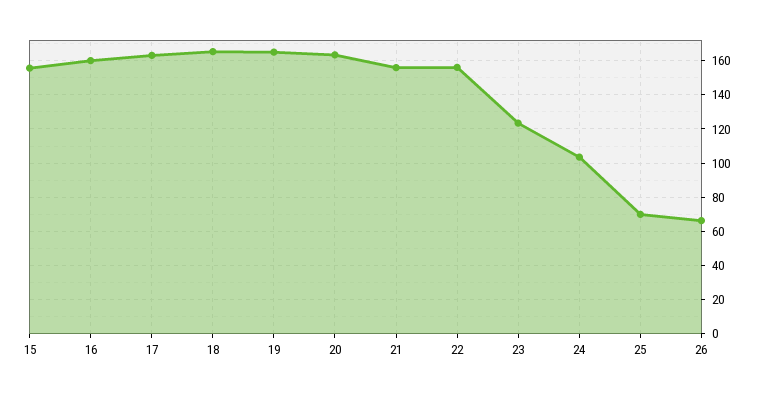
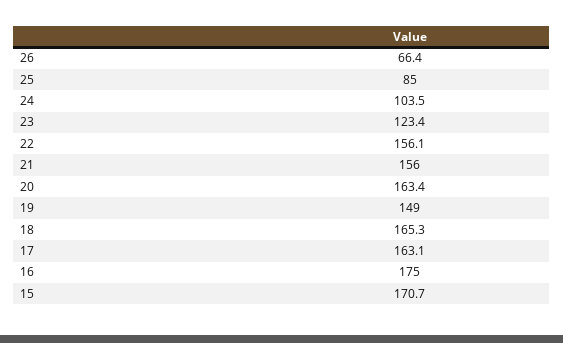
15: 155 -> 170.7
16: 160 -> 175
19: 165 -> 149
25: 70 -> 85

